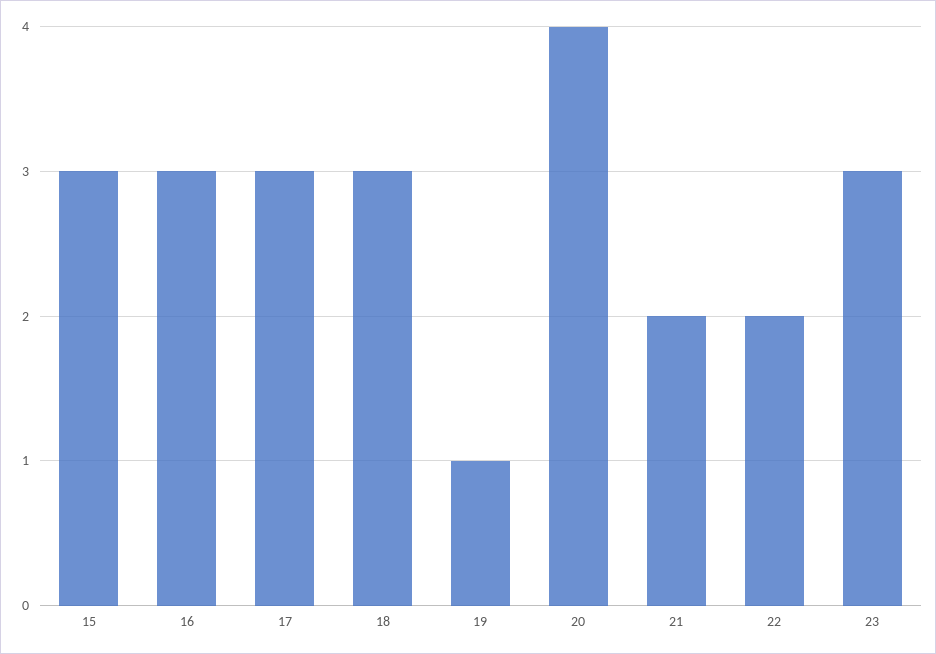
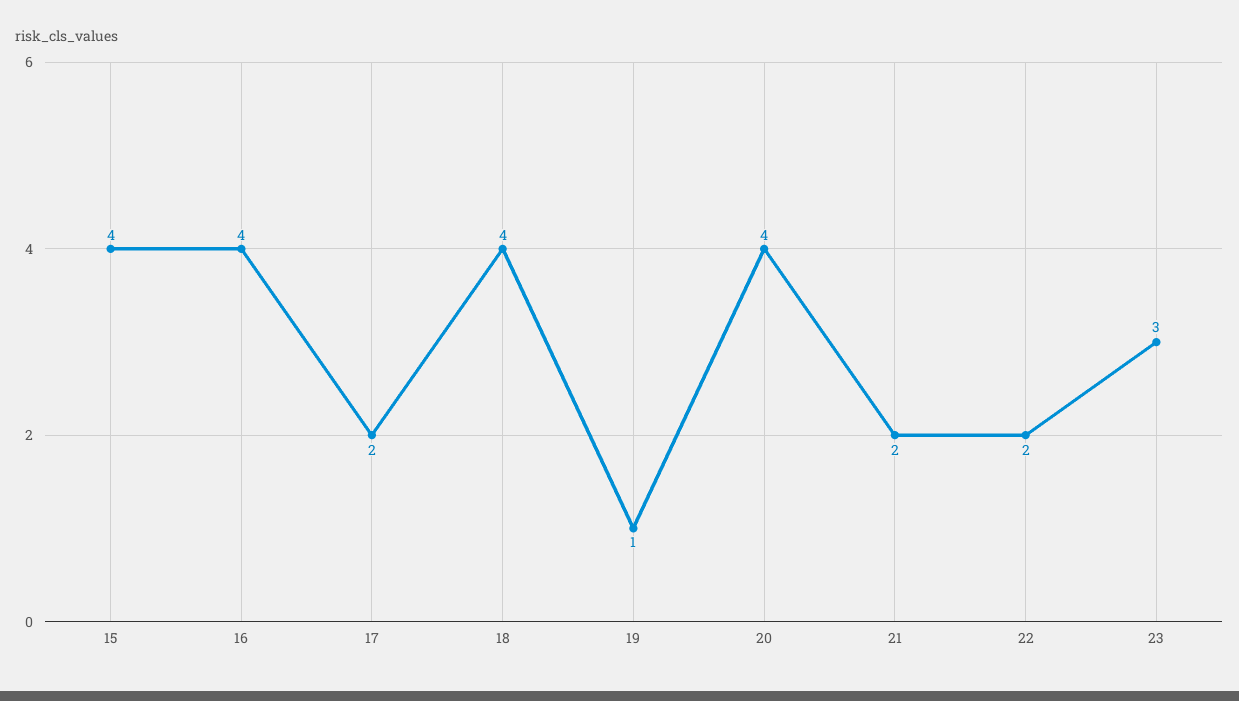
15: 3 -> 4
16: 3 -> 4
17: 3 -> 2
18: 3 -> 4

